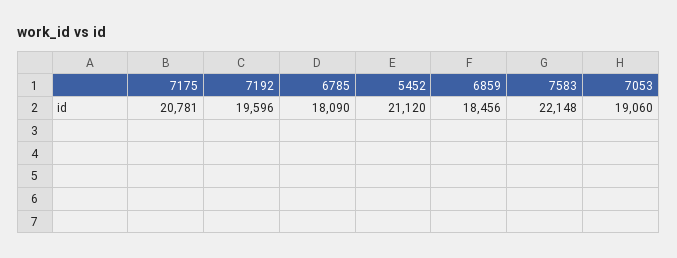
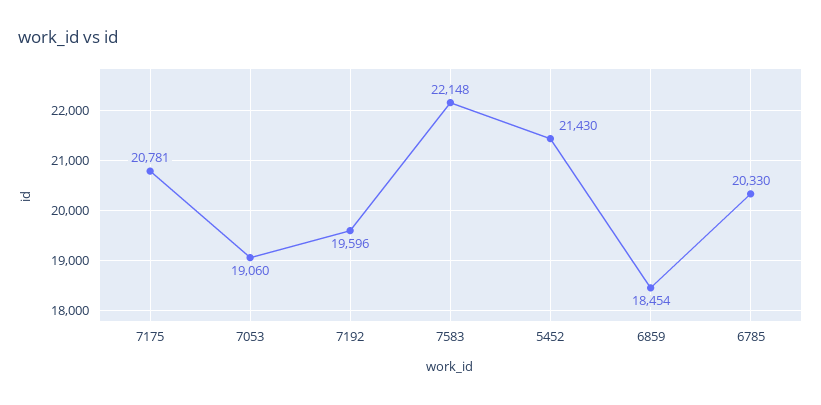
6785: 18090 -> 20330
5452: 21120 -> 21430
6859: 18456 -> 18454

